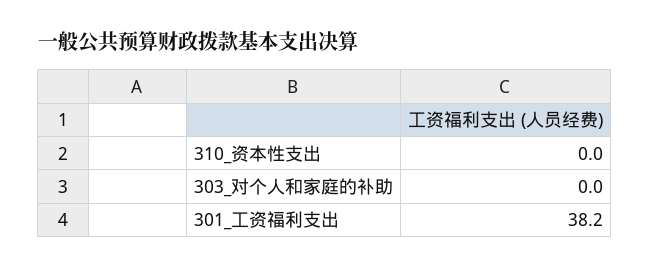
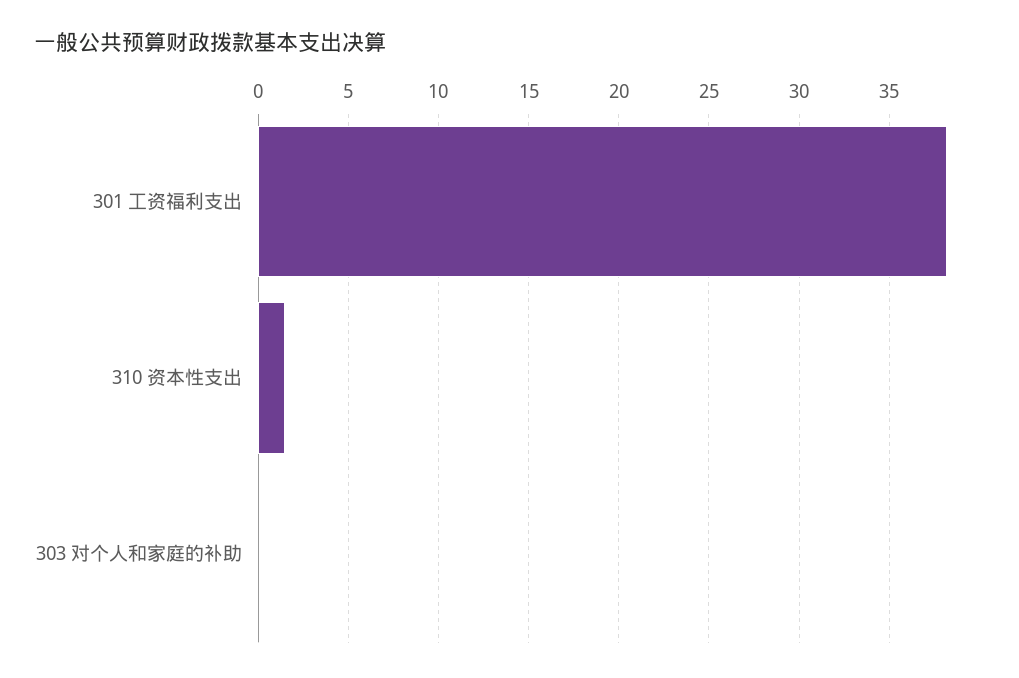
310_资本性支出: 0 -> 1.5

